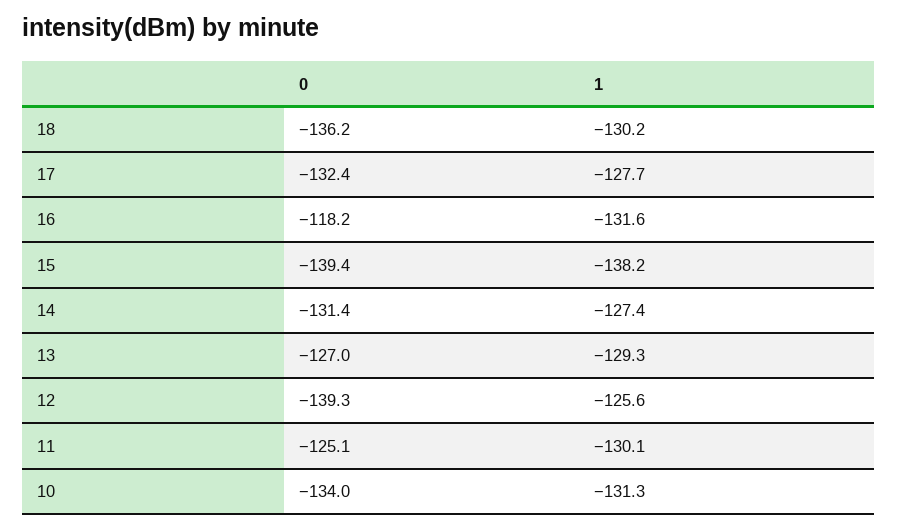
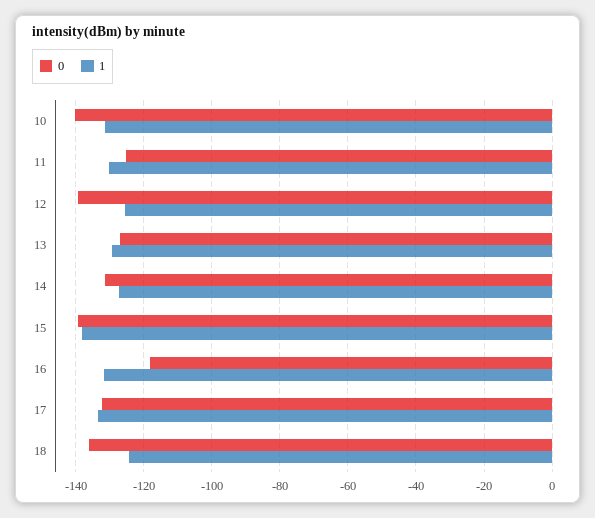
1, 18: -130.2 -> -124
1, 17: -127.7 -> -134
0, 10: -134 -> -140

